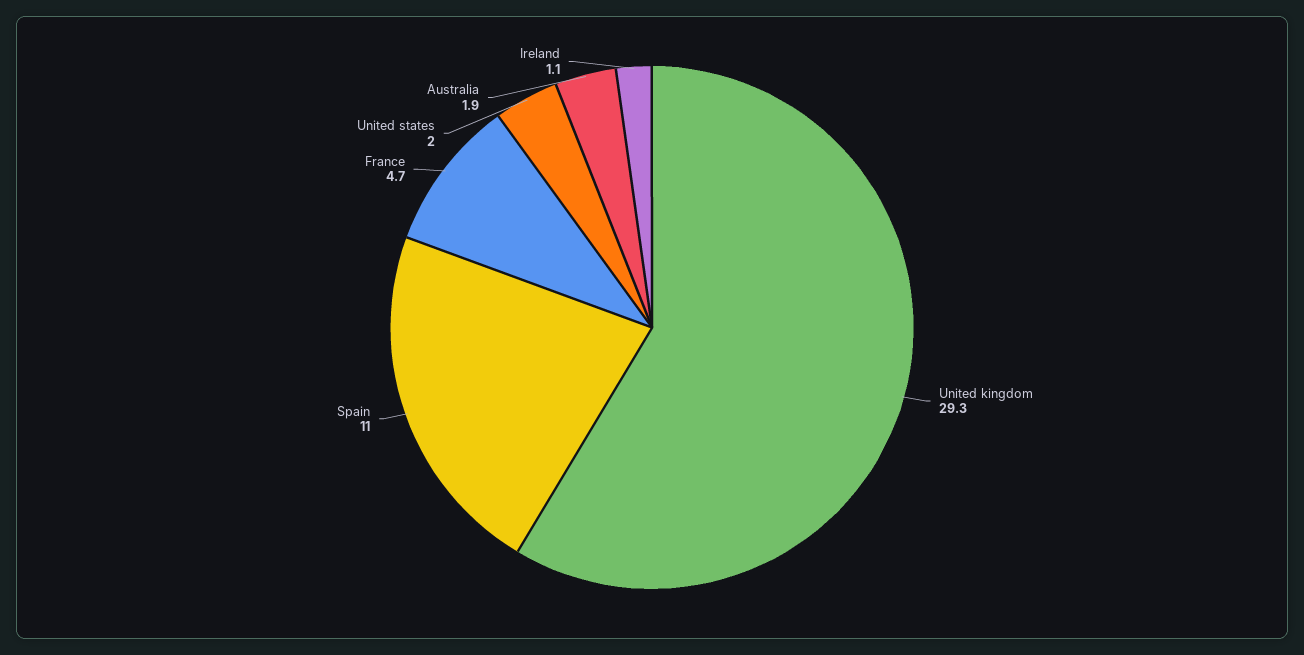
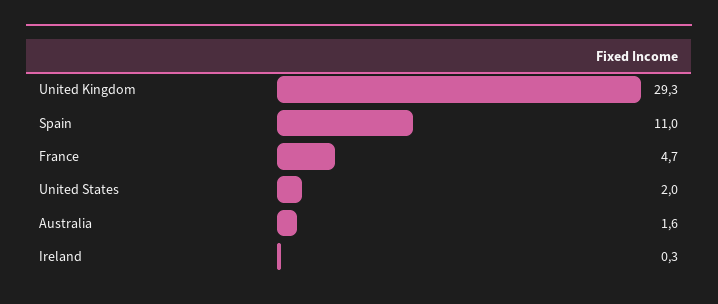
Australia: 1.9 -> 1.6
Ireland: 1.1 -> 0.3

